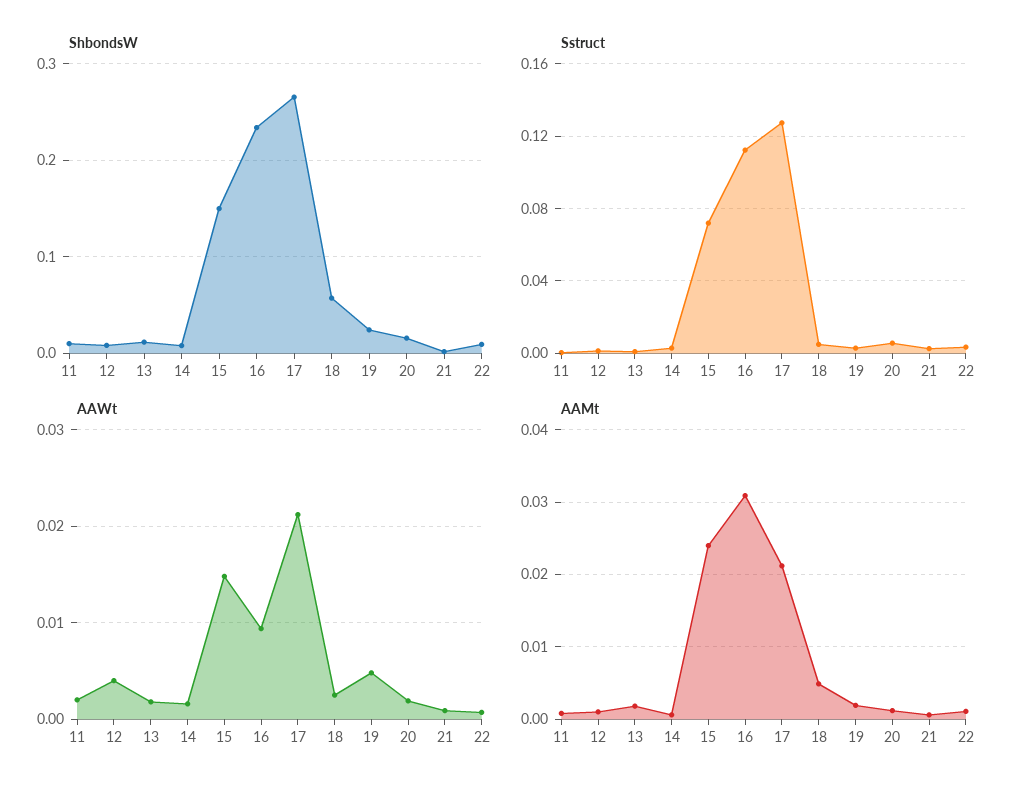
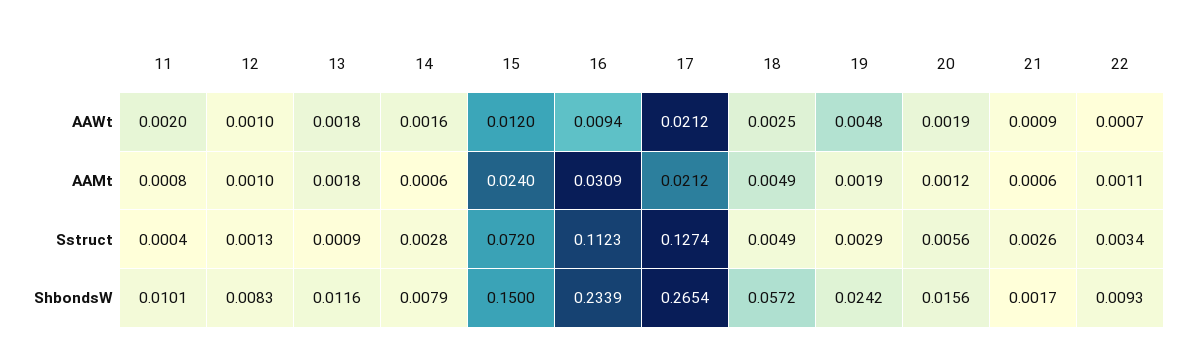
AAWt, 12: 0.004 -> 0.001
AAWt, 15: 0.015 -> 0.012

